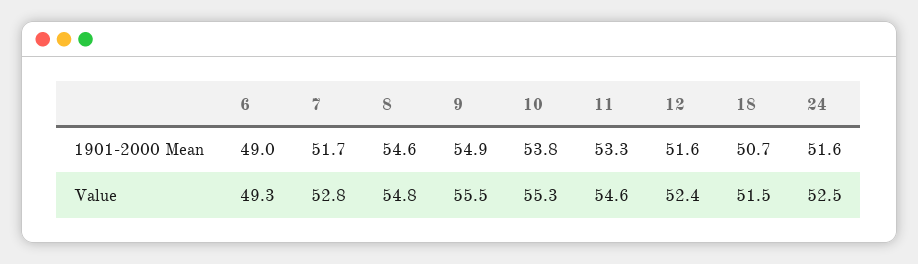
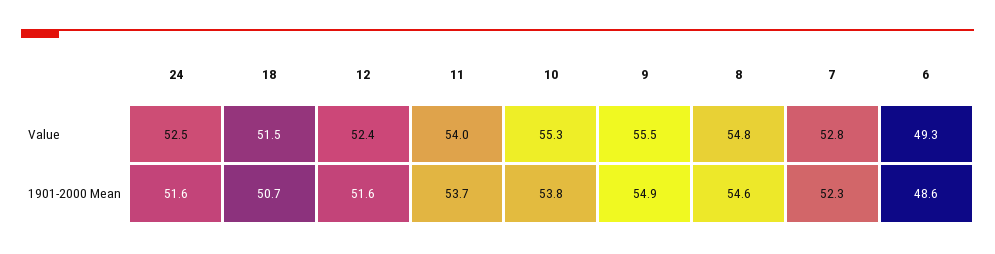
6, 1901-2000 Mean: 49 -> 48.6
7, 1901-2000 Mean: 51.7 -> 52.3
11, 1901-2000 Mean: 53.3 -> 53.7
11, Value: 54.6 -> 54

